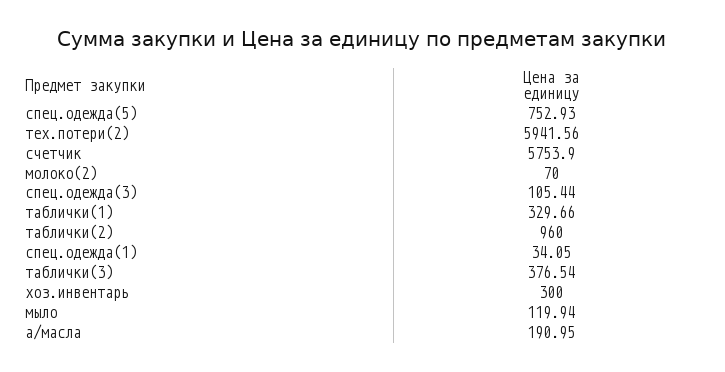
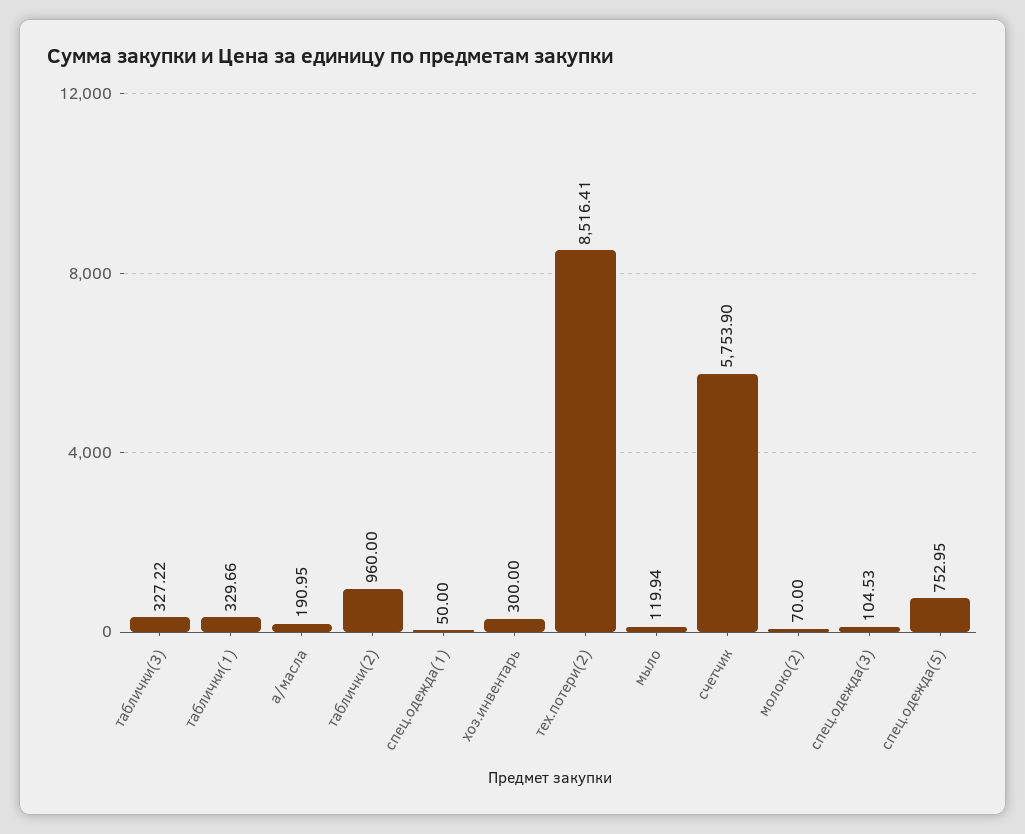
спец.одежда(5): 752.93 -> 752.95
тех.потери(2): 5941.56 -> 8516.41
спец.одежда(3): 105.44 -> 104.53
спец.одежда(1): 34.05 -> 50
таблички(3): 376.54 -> 327.22

